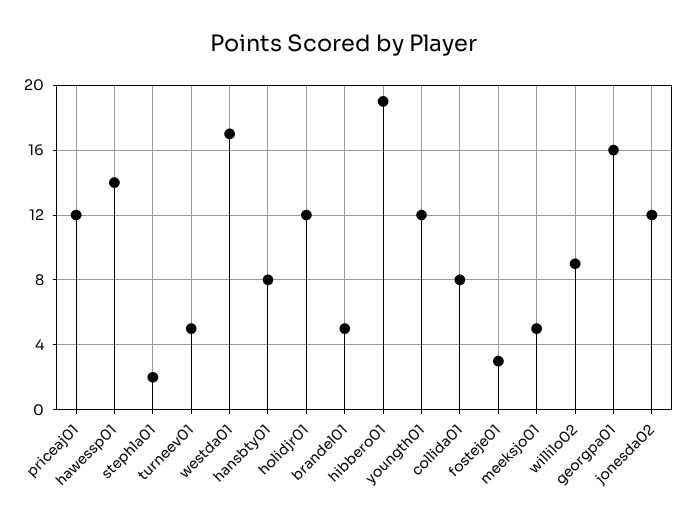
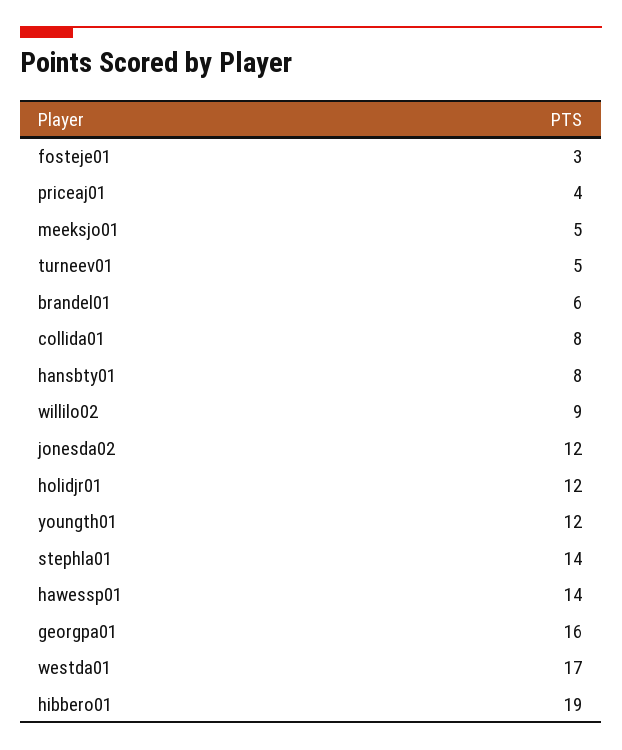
priceaj01: 12 -> 4
stephla01: 2 -> 14
brandel01: 5 -> 6

